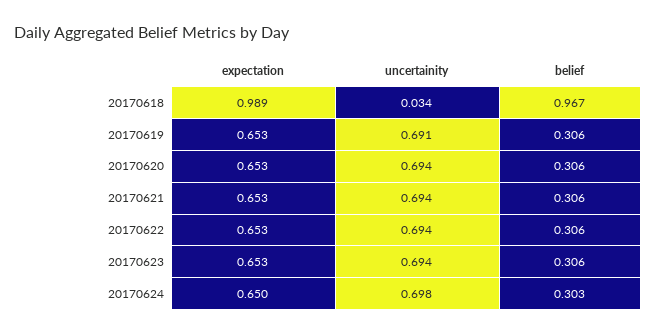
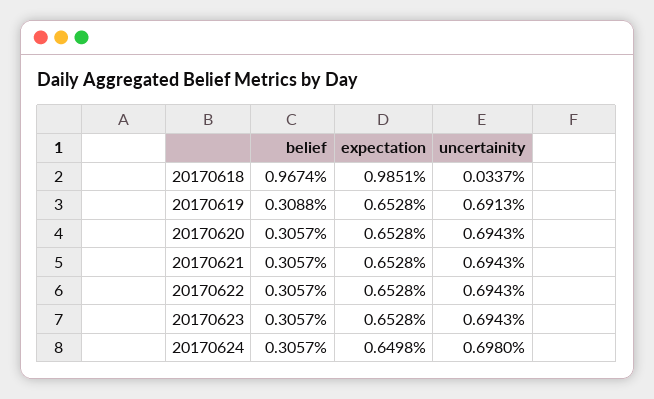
expectation, 20170618: 0.989 -> 0.9851
belief, 20170619: 0.306 -> 0.3088
belief, 20170624: 0.303 -> 0.3057

